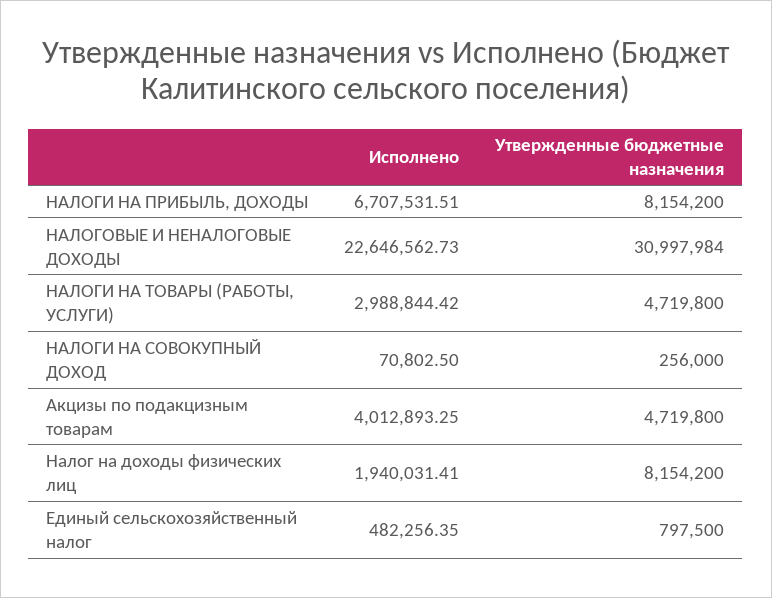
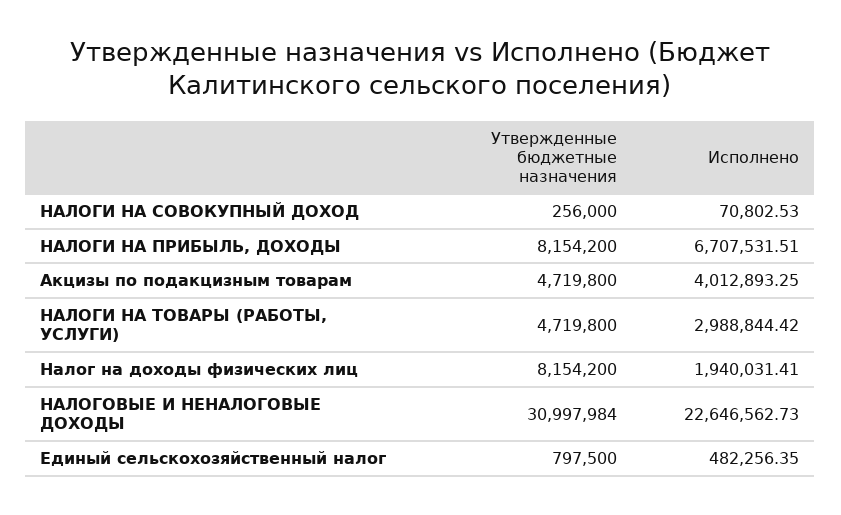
Исполнено, НАЛОГИ НА СОВОКУПНЫЙ ДОХОД: 70802.5 -> 70802.53

